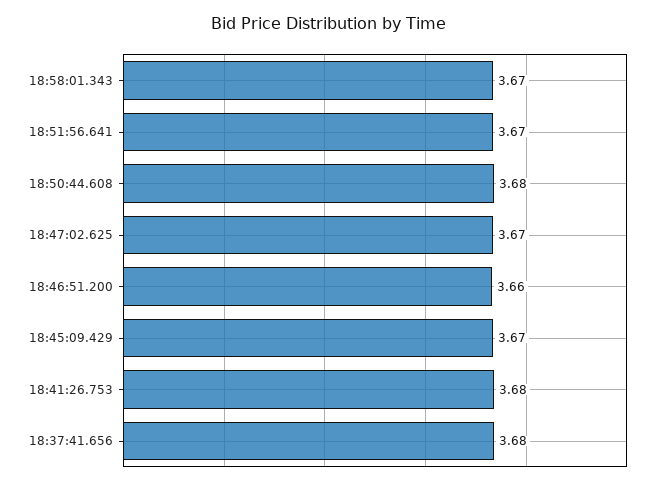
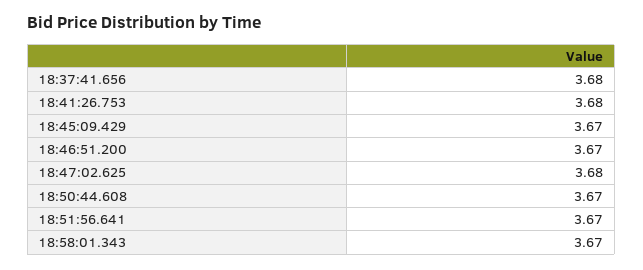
18:50:44.608: 3.68 -> 3.67
18:47:02.625: 3.67 -> 3.68
18:46:51.200: 3.66 -> 3.67

